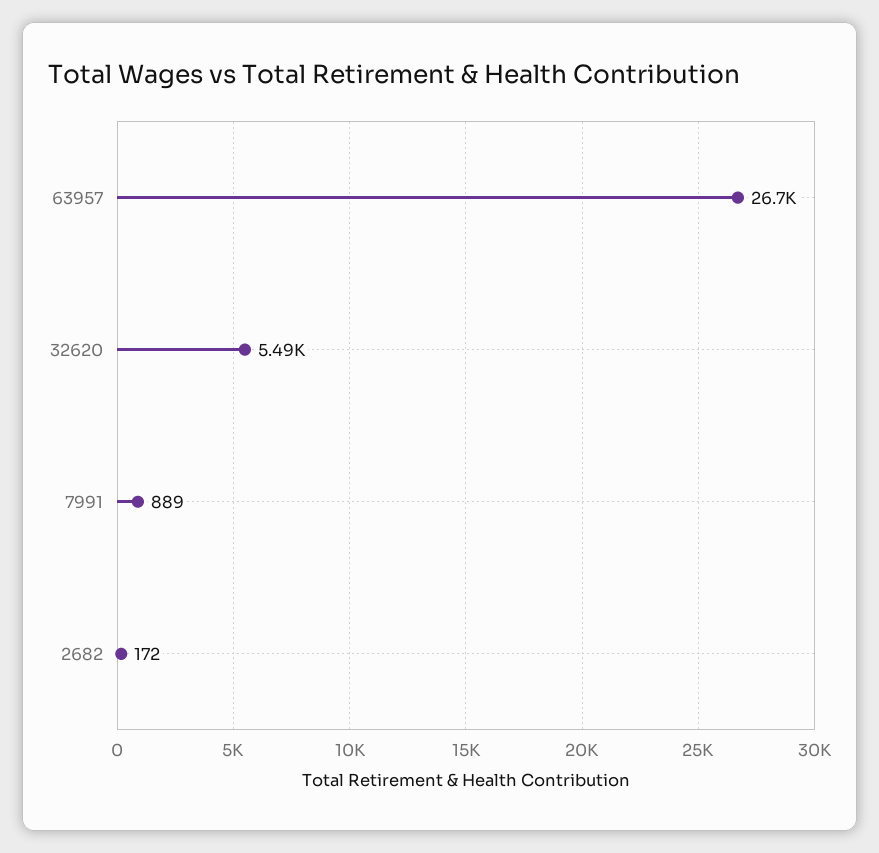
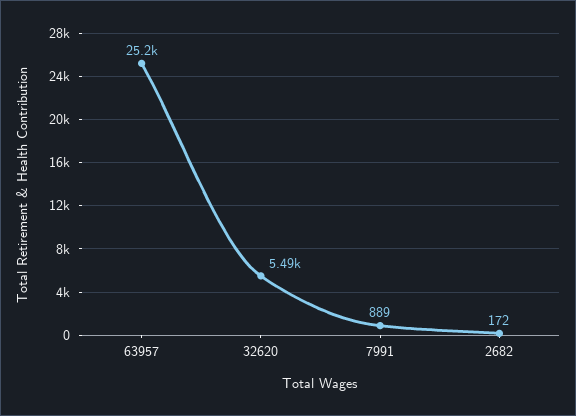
63957: 26700 -> 25200

